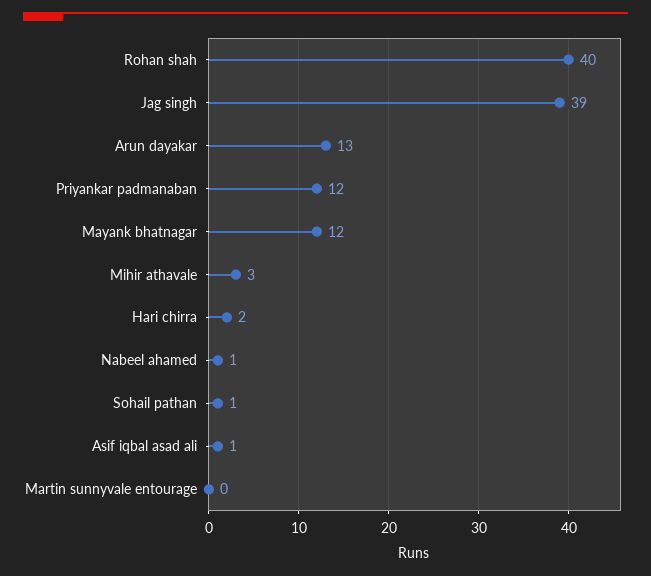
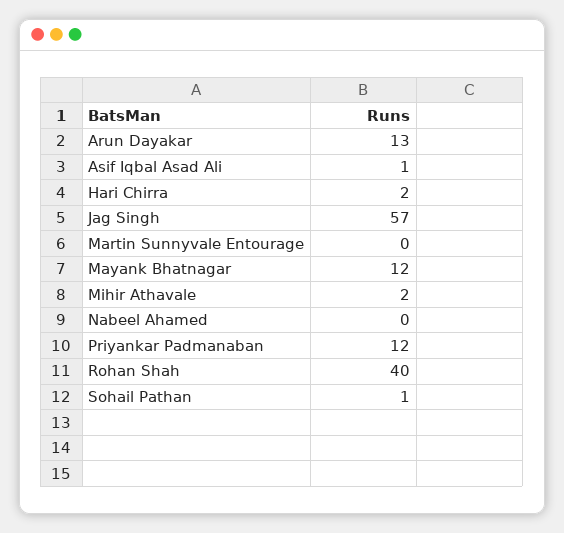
Jag singh: 39 -> 57
Mihir athavale: 3 -> 2
Nabeel ahamed: 1 -> 0

